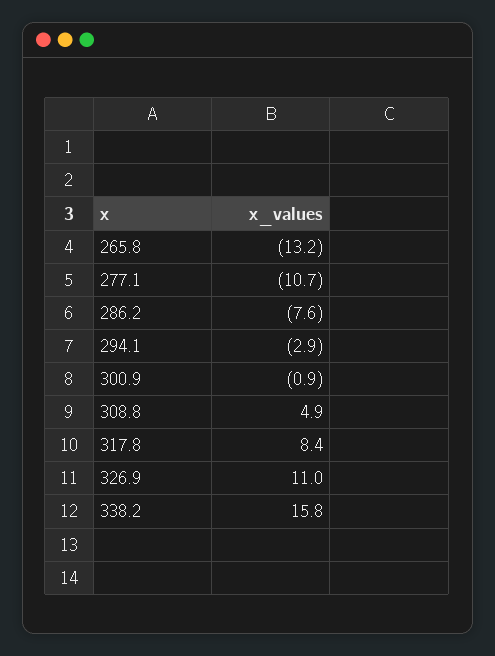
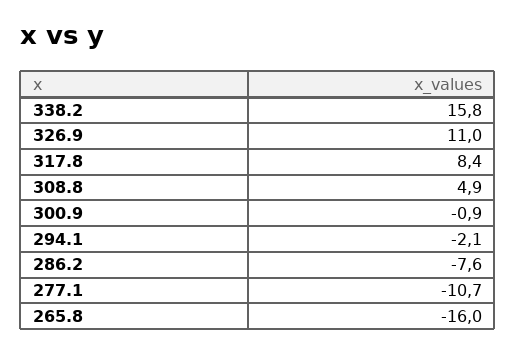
265.8: -13.2 -> -16
294.1: -2.9 -> -2.1

